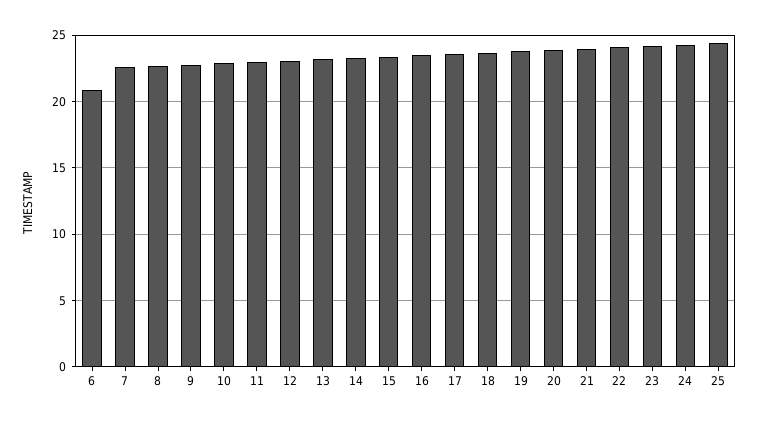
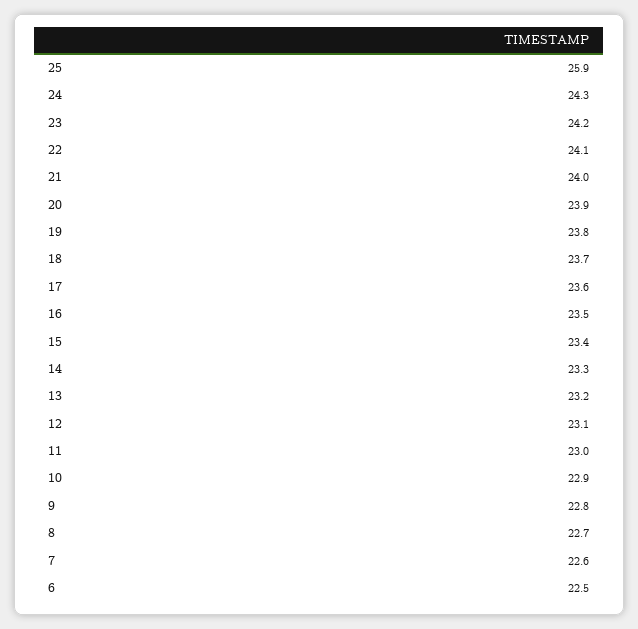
6: 21 -> 22.5
25: 24.5 -> 25.9

